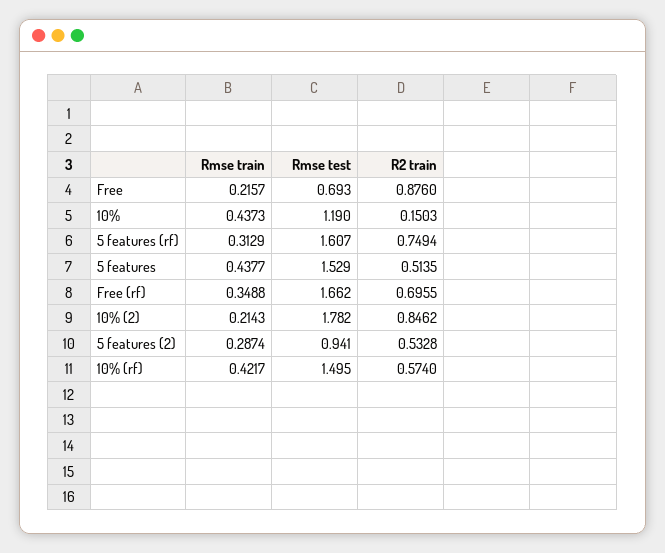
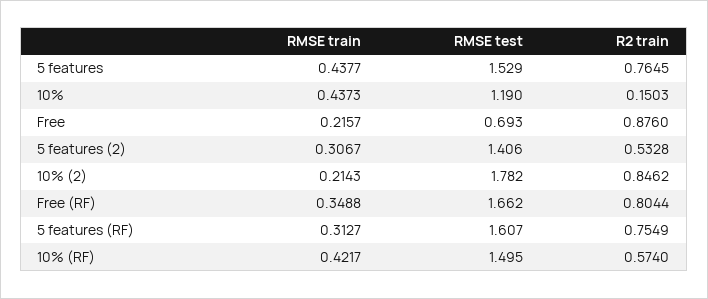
Rmse train, 5 features (rf): 0.3129 -> 0.3127
R2 train, 5 features (rf): 0.7494 -> 0.7549
R2 train, 5 features: 0.5135 -> 0.7645
R2 train, Free (rf): 0.6955 -> 0.8044
Rmse train, 5 features (2): 0.2874 -> 0.3067
Rmse test, 5 features (2): 0.941 -> 1.406

